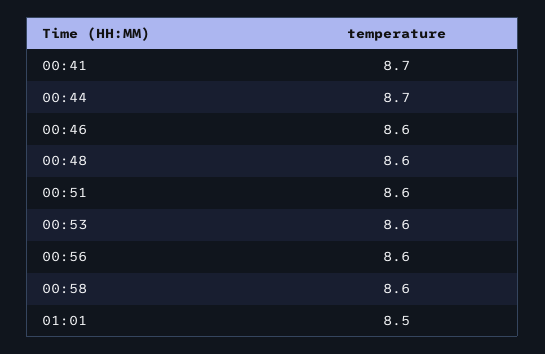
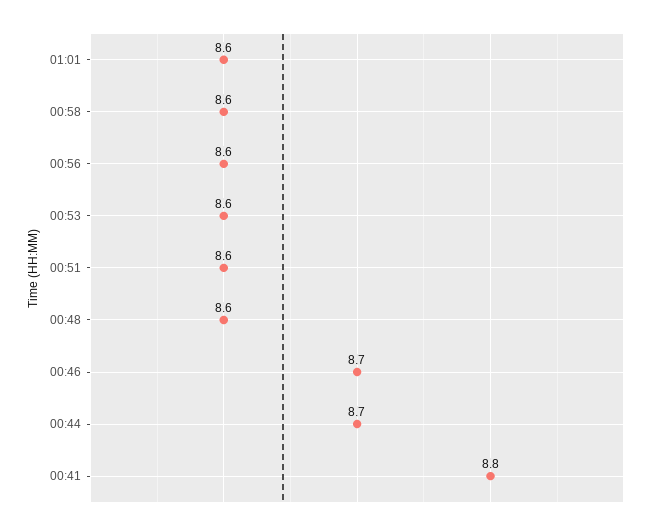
00:41: 8.7 -> 8.8
00:46: 8.6 -> 8.7
01:01: 8.5 -> 8.6

